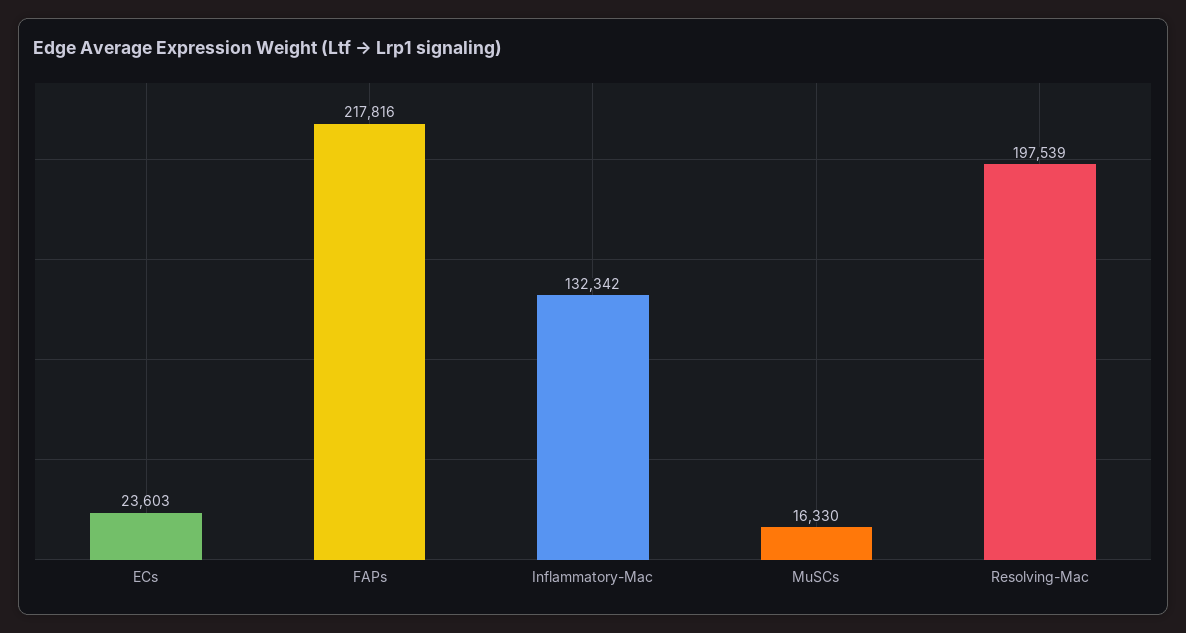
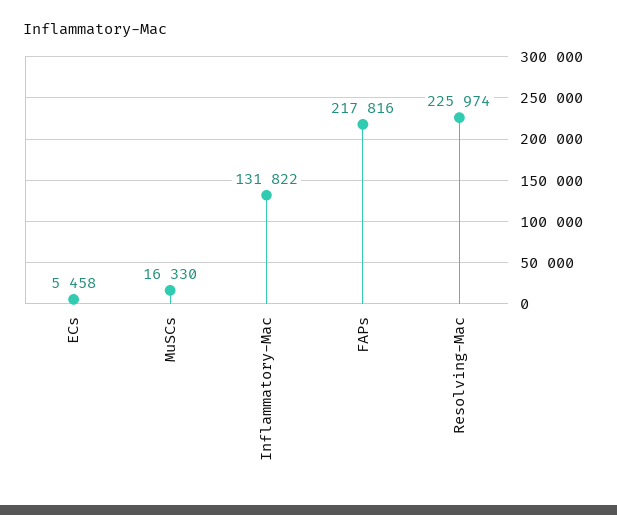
ECs: 23603 -> 5458
Inflammatory-Mac: 132342 -> 131822
Resolving-Mac: 197539 -> 225974

